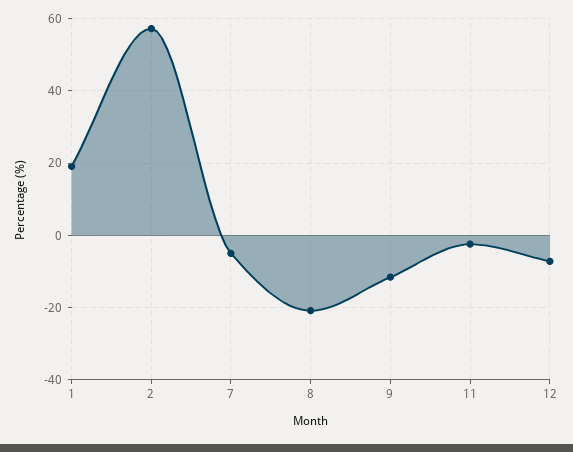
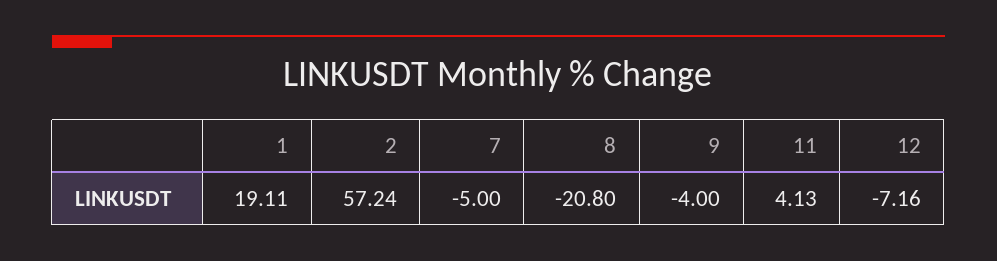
9: -12 -> -4
11: -2 -> 4.13

